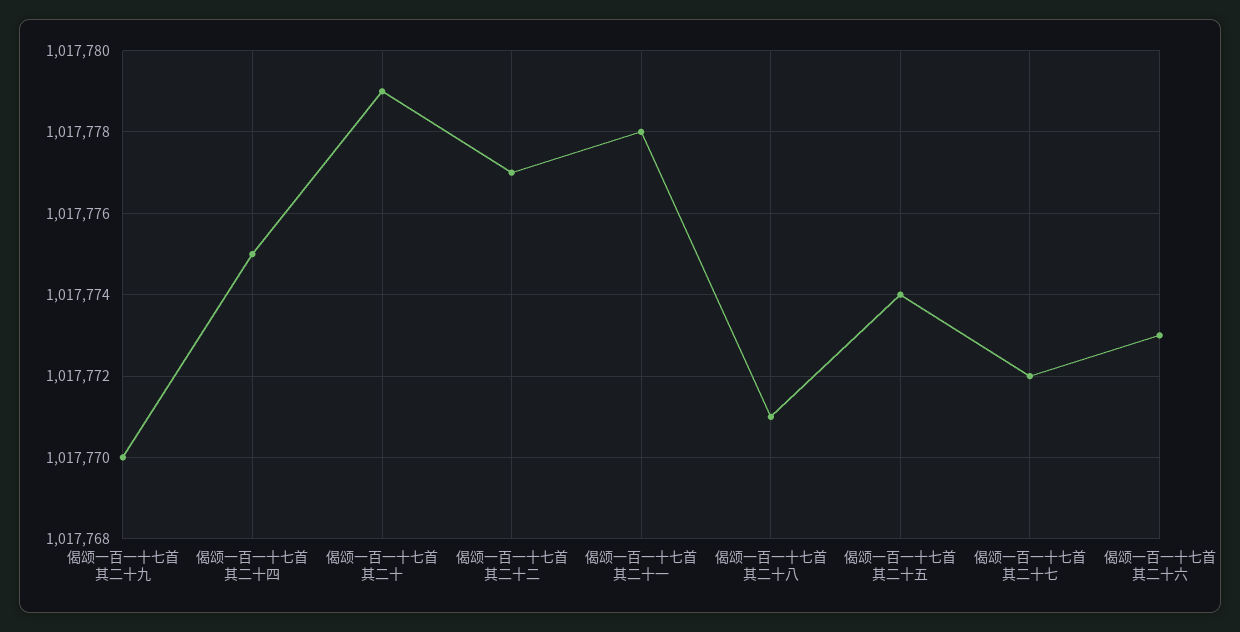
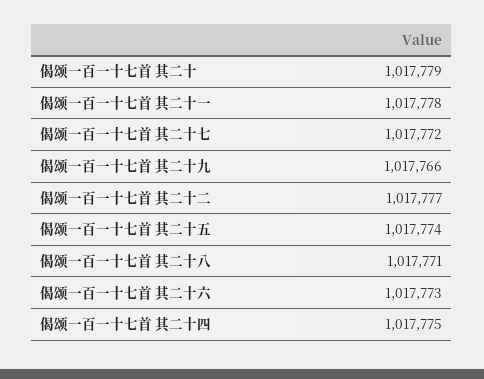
偈颂一百一十七首 其二十九: 1017770 -> 1017766

